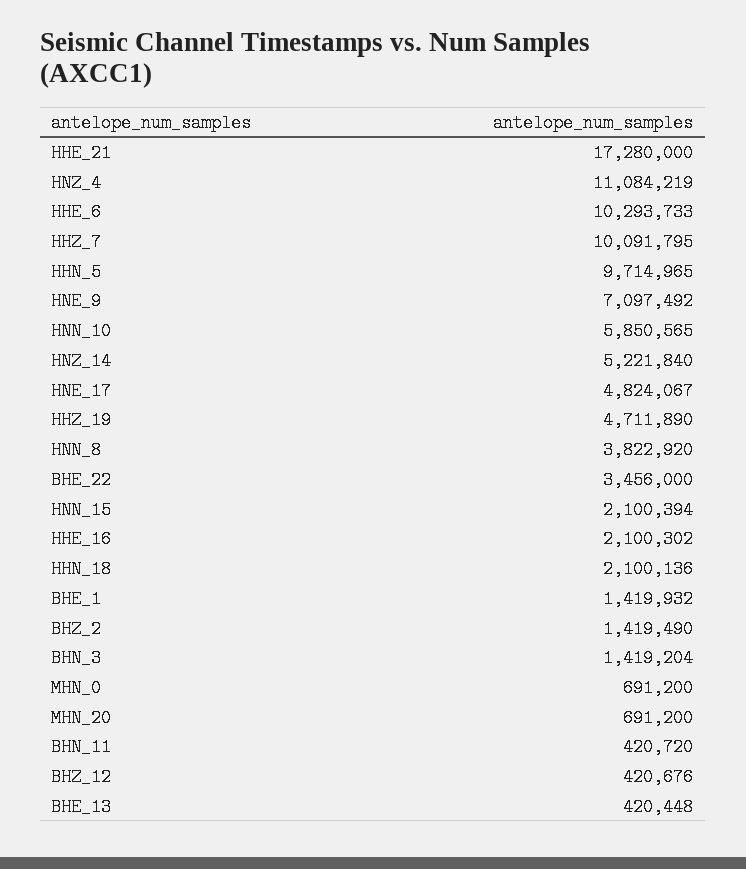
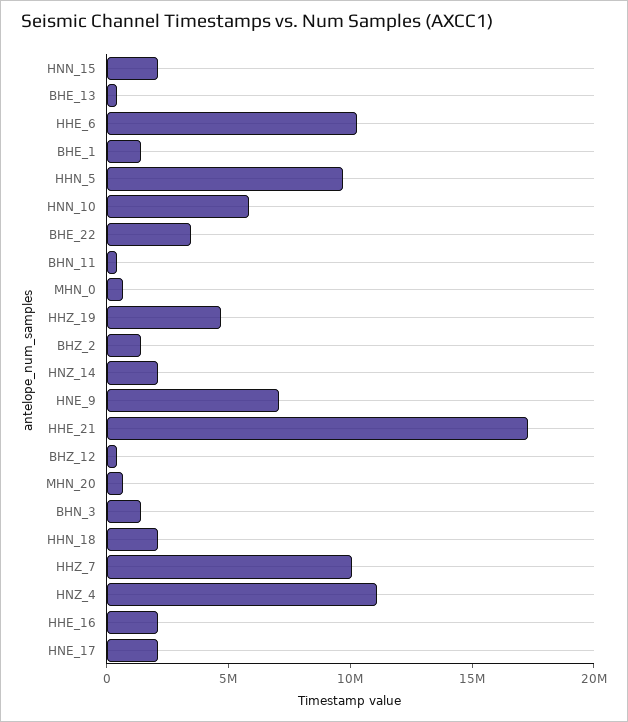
HNZ_14: 5221840 -> 2000000
HNE_17: 4824067 -> 2000000
HNN_8: 3822920 -> none

